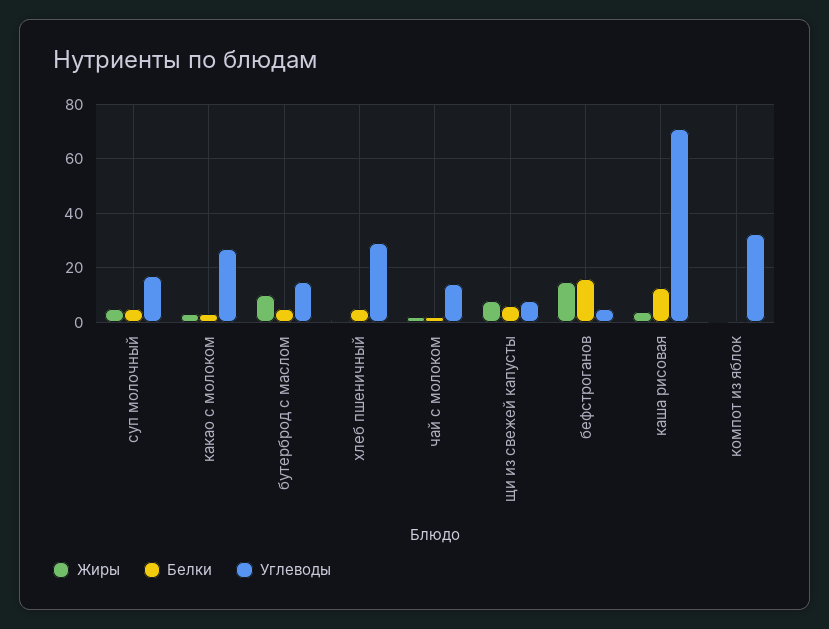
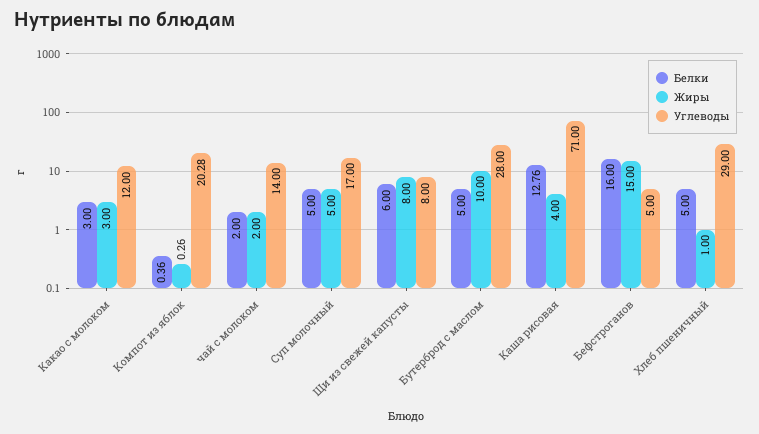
Углеводы, какао с молоком: 27.5 -> 12
Углеводы, бутерброд с маслом: 15 -> 28
Углеводы, компот из яблок: 32.5 -> 20.28

